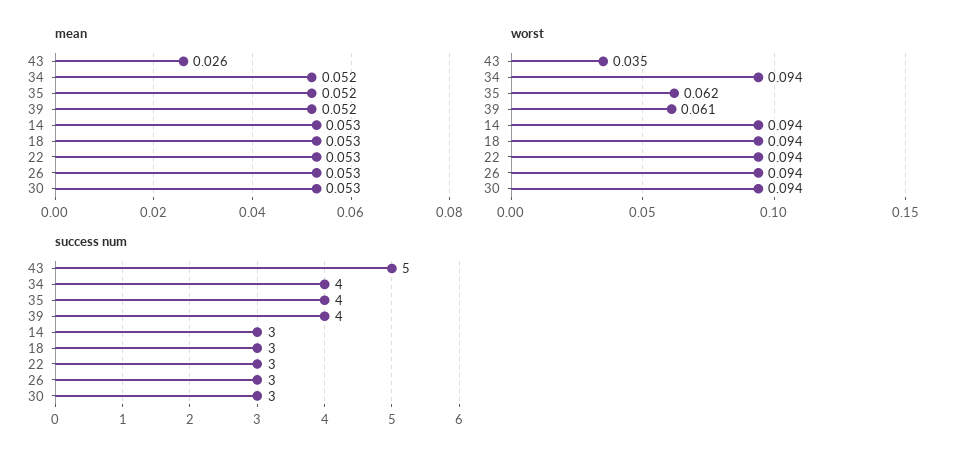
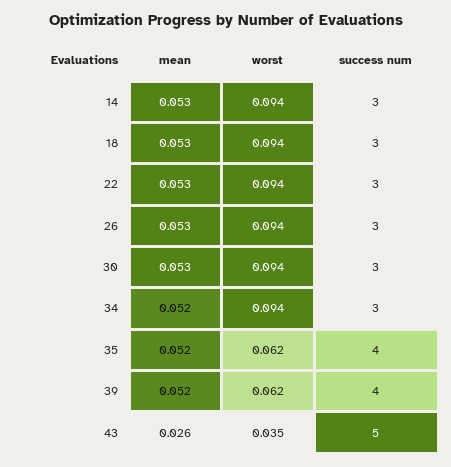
worst, 39: 0.061 -> 0.062
success num, 34: 4 -> 3

